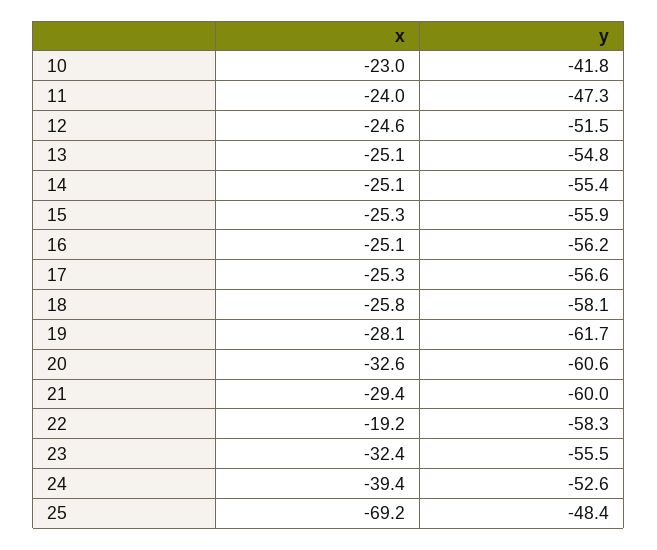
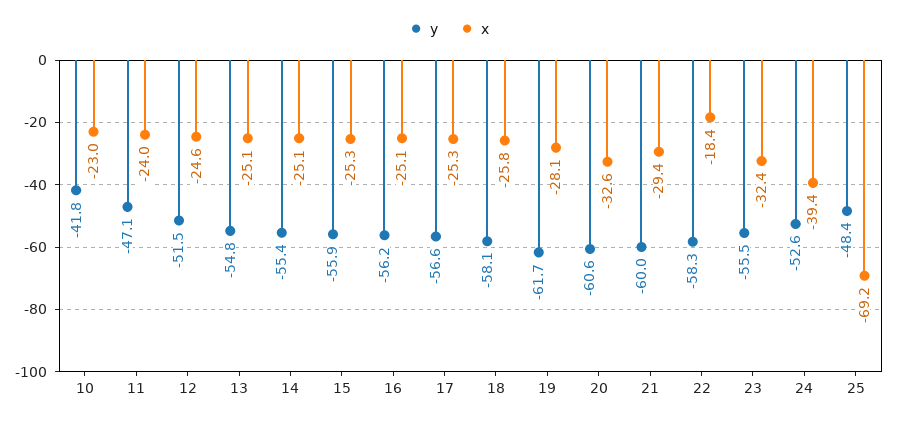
y, 11: -47.3 -> -47.1
x, 22: -19.2 -> -18.4

